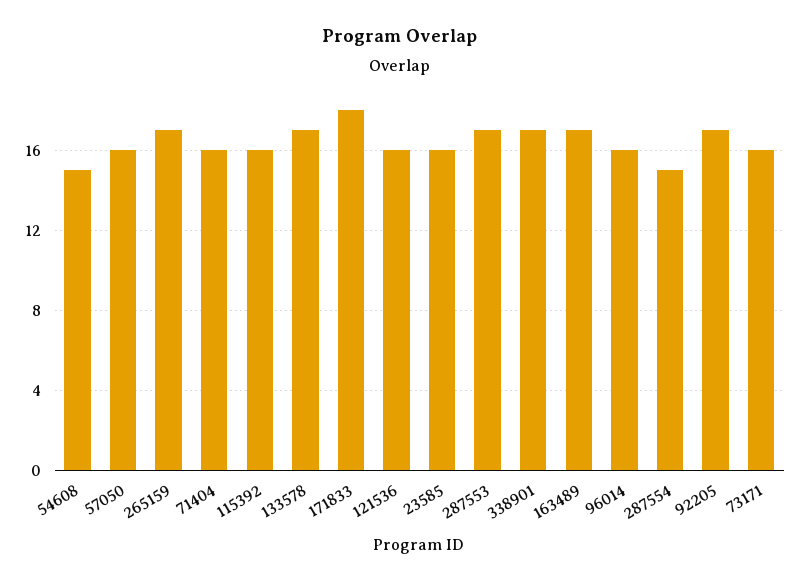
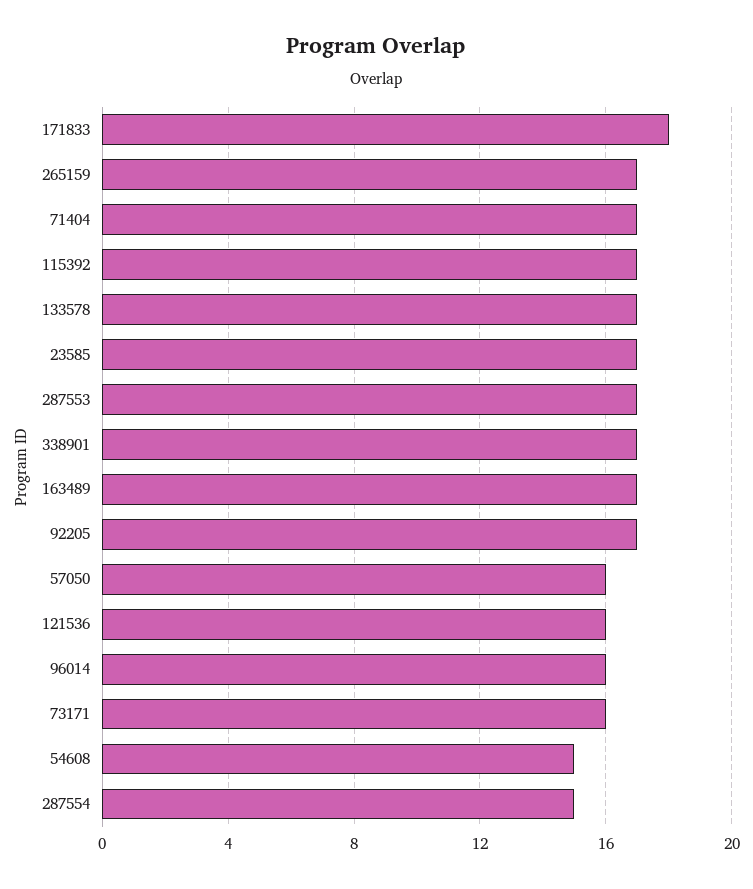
71404: 16 -> 17
115392: 16 -> 17
23585: 16 -> 17

